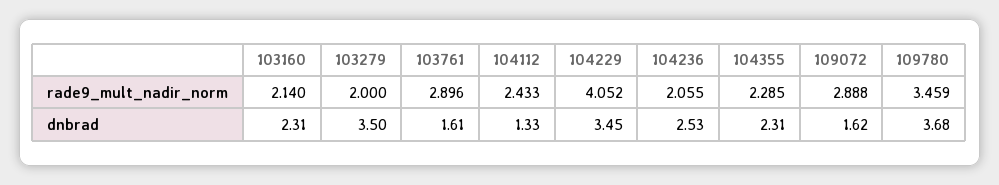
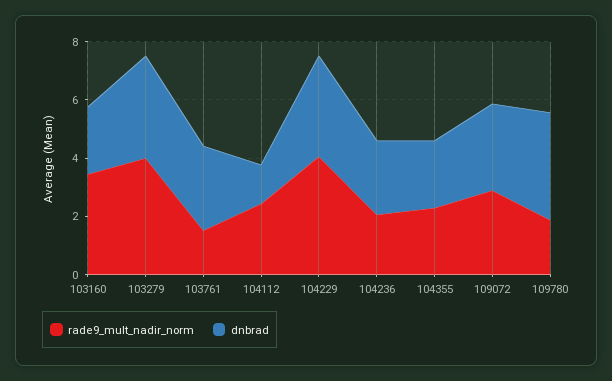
rade9_mult_nadir_norm, 103160: 2.14 -> 3.5
rade9_mult_nadir_norm, 103279: 2 -> 4
rade9_mult_nadir_norm, 103761: 2.896 -> 1.5
rade9_mult_nadir_norm, 109780: 3.459 -> 2
dnbrad, 103761: 1.61 -> 3
dnbrad, 109072: 1.62 -> 3

